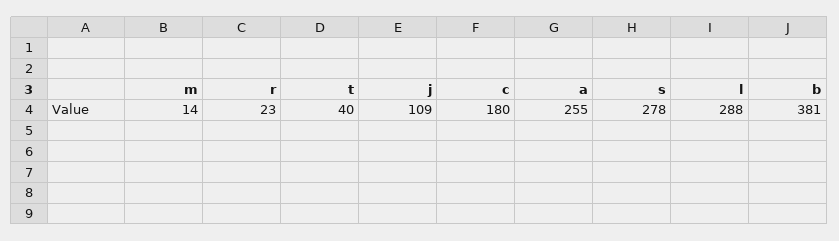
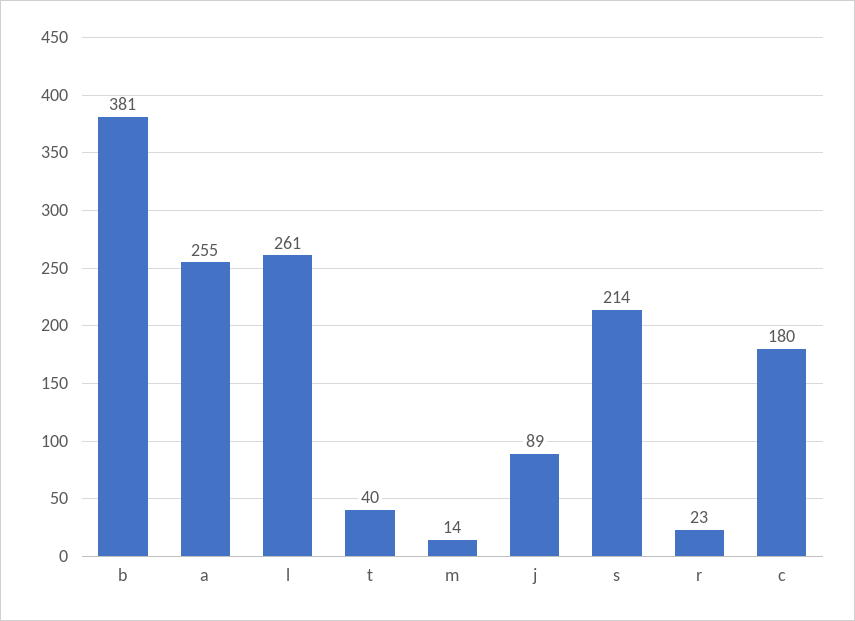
j: 109 -> 89
s: 278 -> 214
l: 288 -> 261

